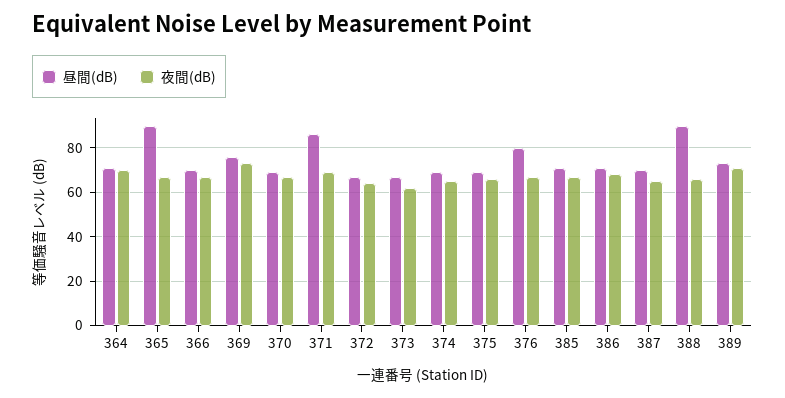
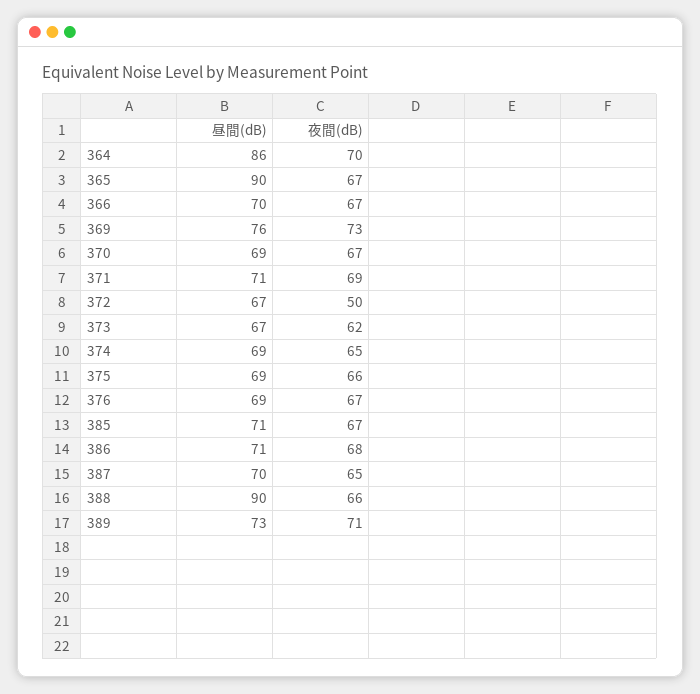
昼間(dB), 364: 70 -> 86
昼間(dB), 371: 85 -> 71
夜間(dB), 372: 65 -> 50
昼間(dB), 376: 80 -> 69

